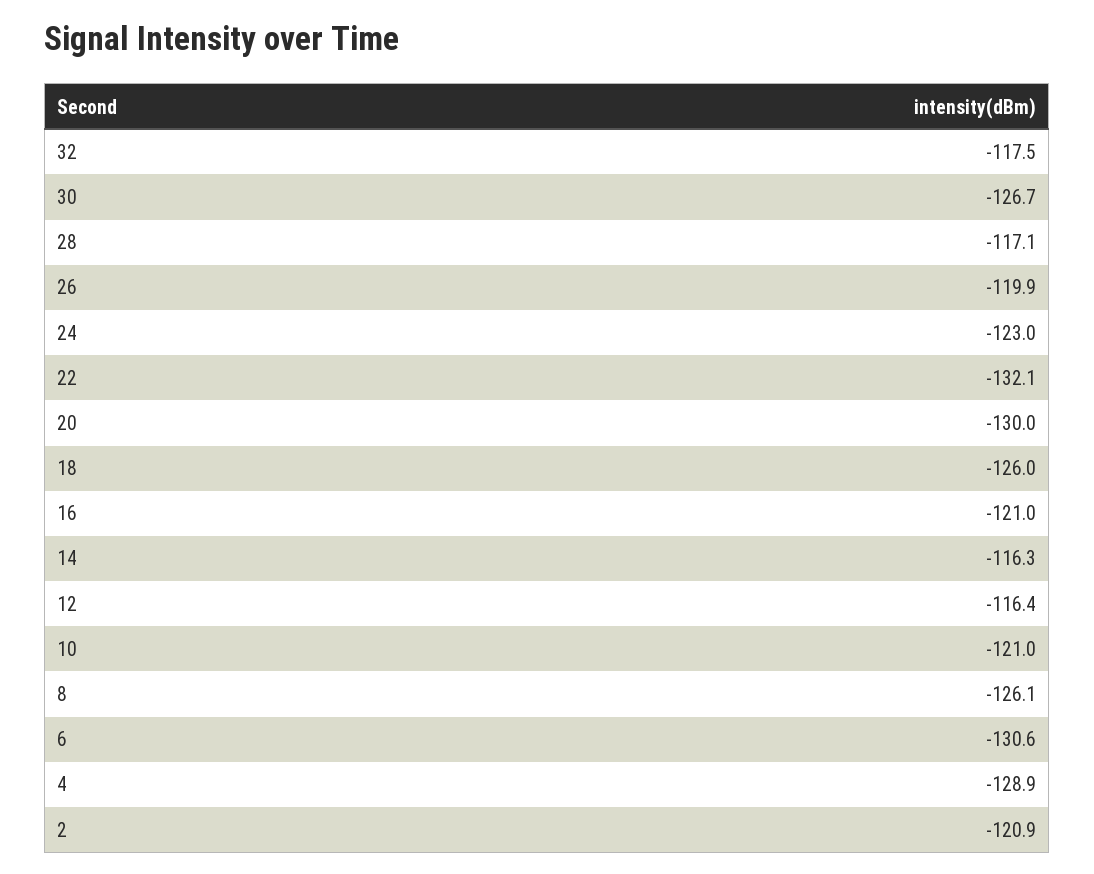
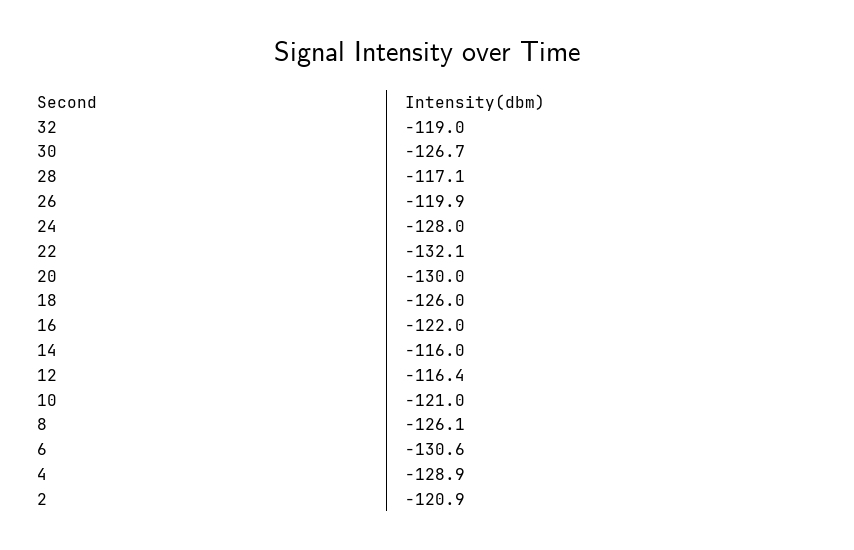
32: -117.5 -> -119
24: -123 -> -128
16: -121 -> -122
14: -116.3 -> -116

